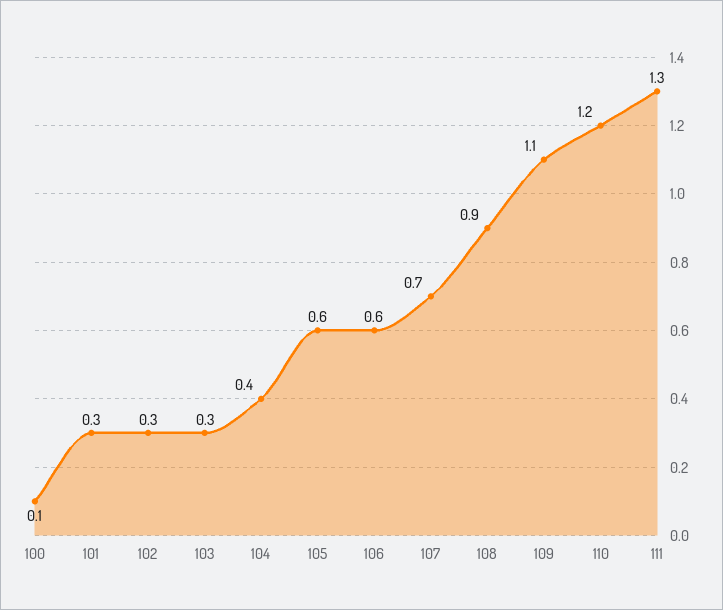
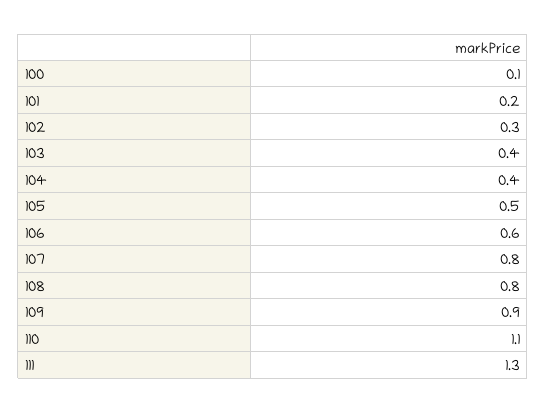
101: 0.3 -> 0.2
103: 0.3 -> 0.4
105: 0.6 -> 0.5
107: 0.7 -> 0.8
108: 0.9 -> 0.8
109: 1.1 -> 0.9
110: 1.2 -> 1.1

